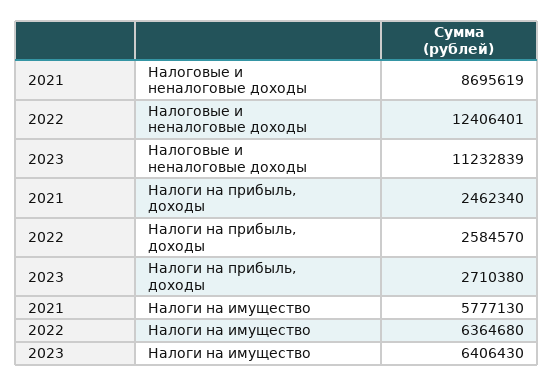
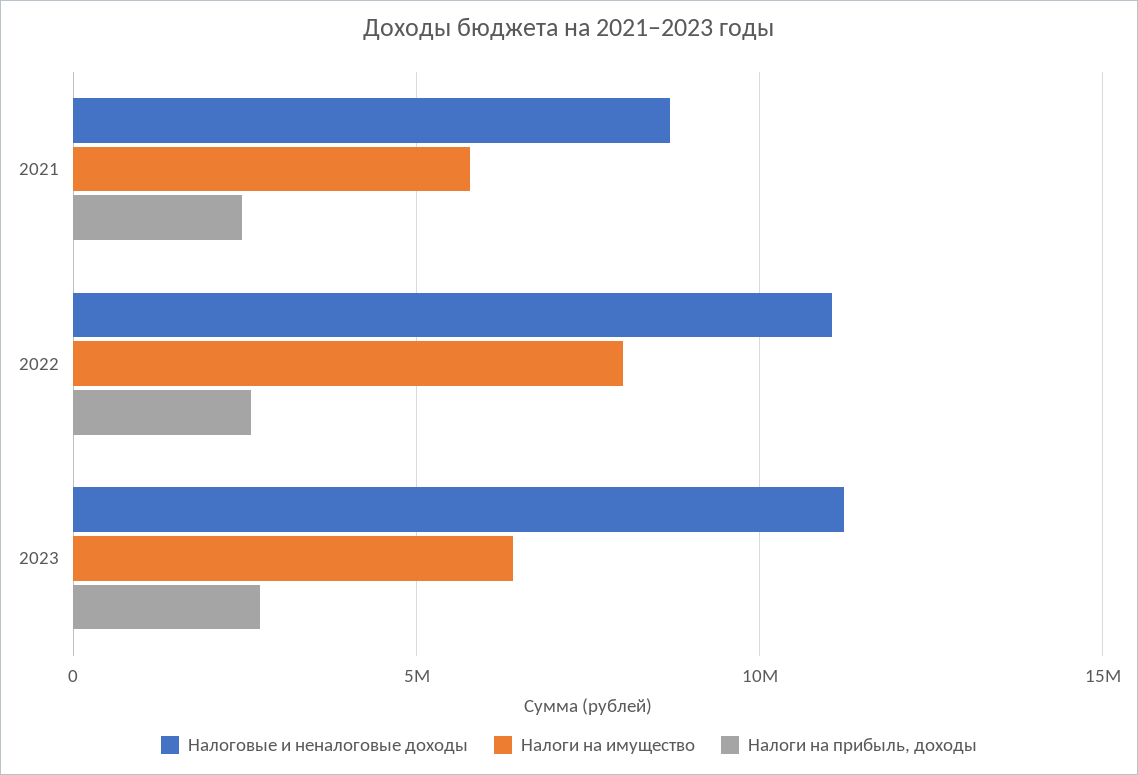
Налоговые и неналоговые доходы, 2022: 12406401 -> 11000000
Налоги на имущество, 2022: 6364680 -> 8000000

